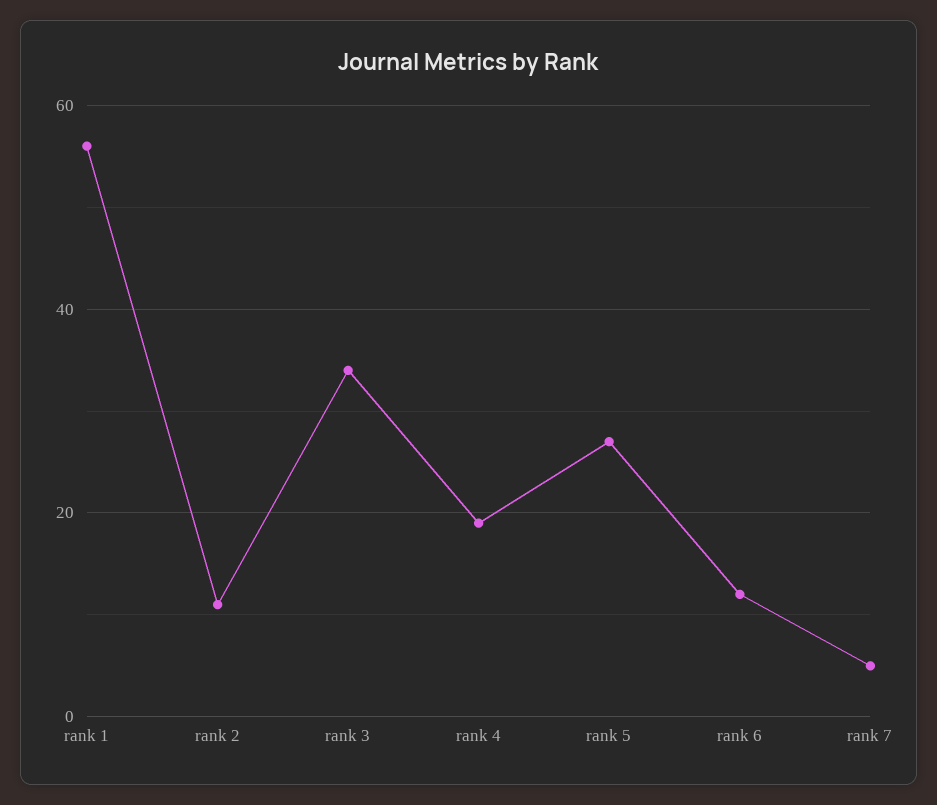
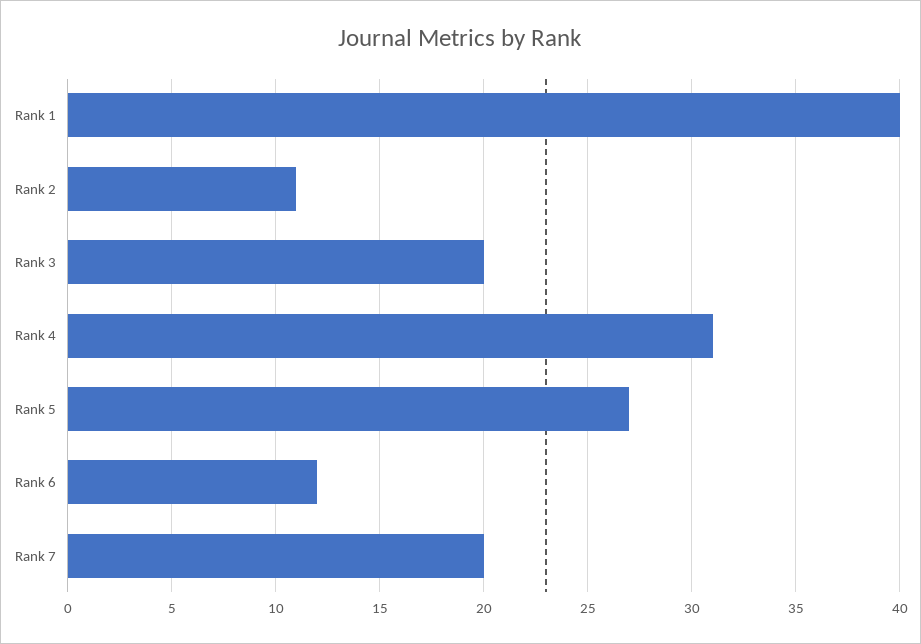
rank 1: 55 -> 40
rank 3: 35 -> 20
rank 4: 20 -> 31
rank 7: 5 -> 20

